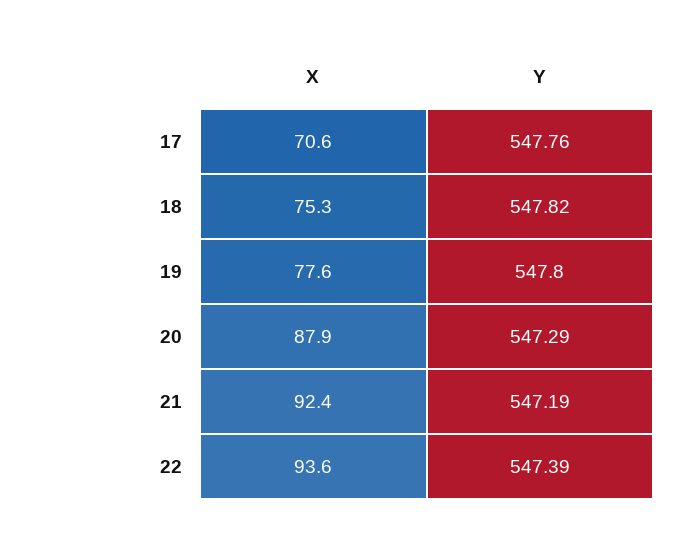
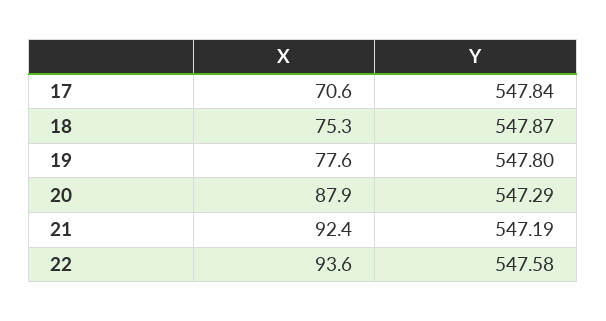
Y, 17: 547.76 -> 547.84
Y, 18: 547.82 -> 547.87
Y, 22: 547.39 -> 547.58

